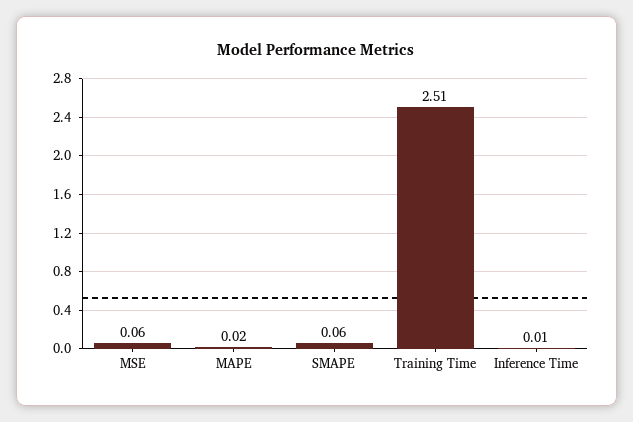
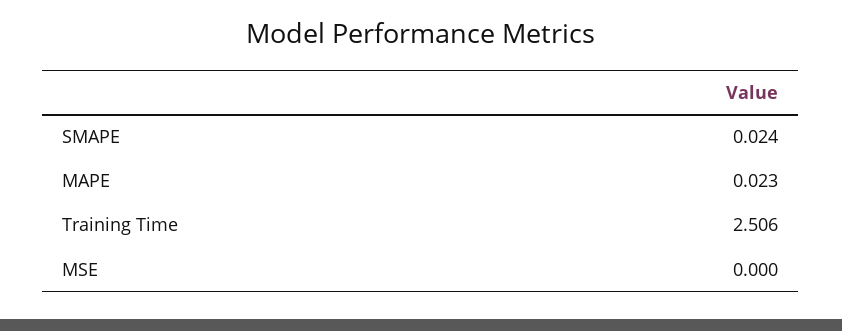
MSE: 0.06 -> 0
SMAPE: 0.06 -> 0.024
Inference Time: 0.01 -> none

